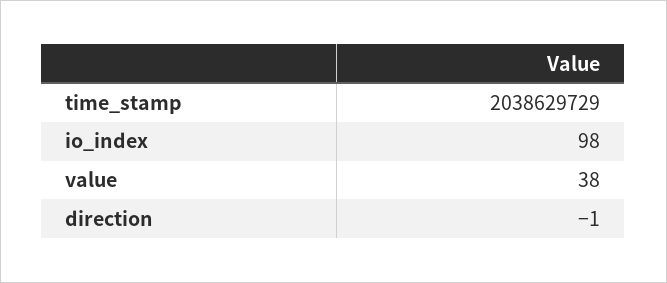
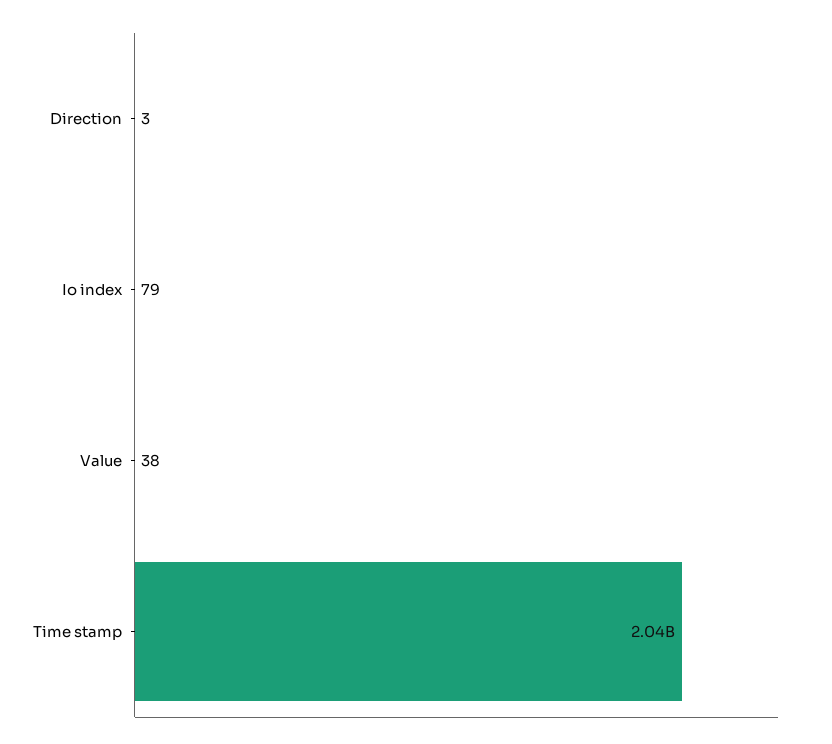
io_index: 98 -> 79
direction: -1 -> 3

